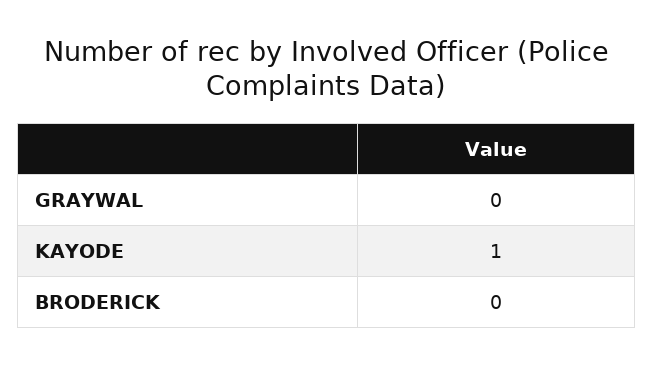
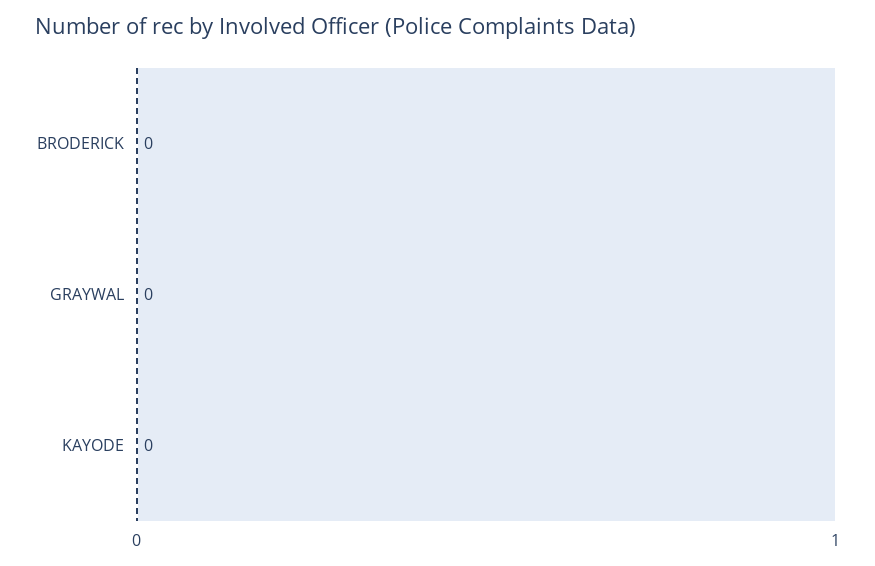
KAYODE: 1 -> 0

